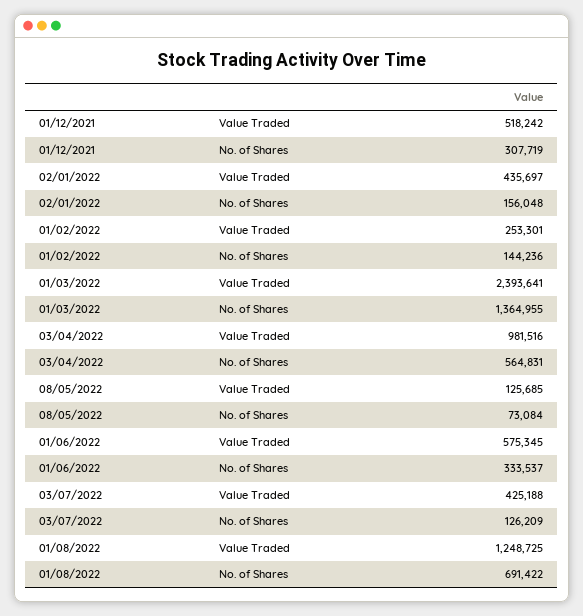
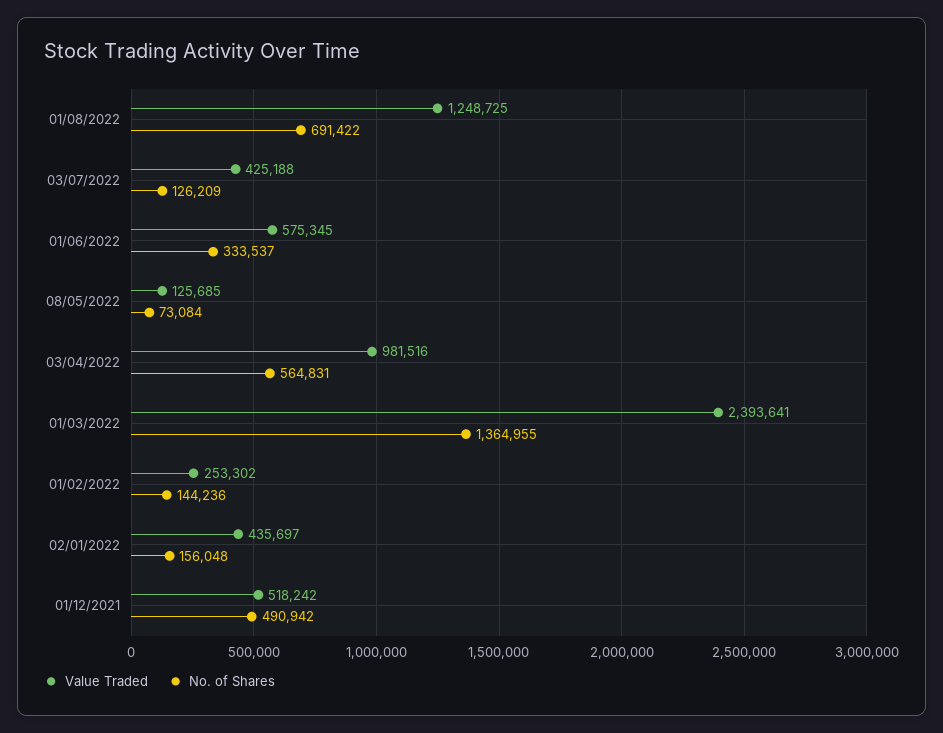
No. of Shares, 01/12/2021: 307719 -> 490942
Value Traded, 01/02/2022: 253301 -> 253302

